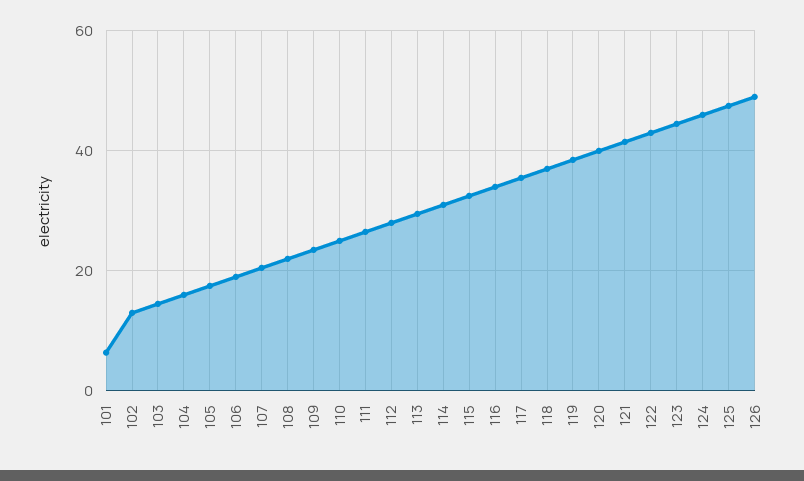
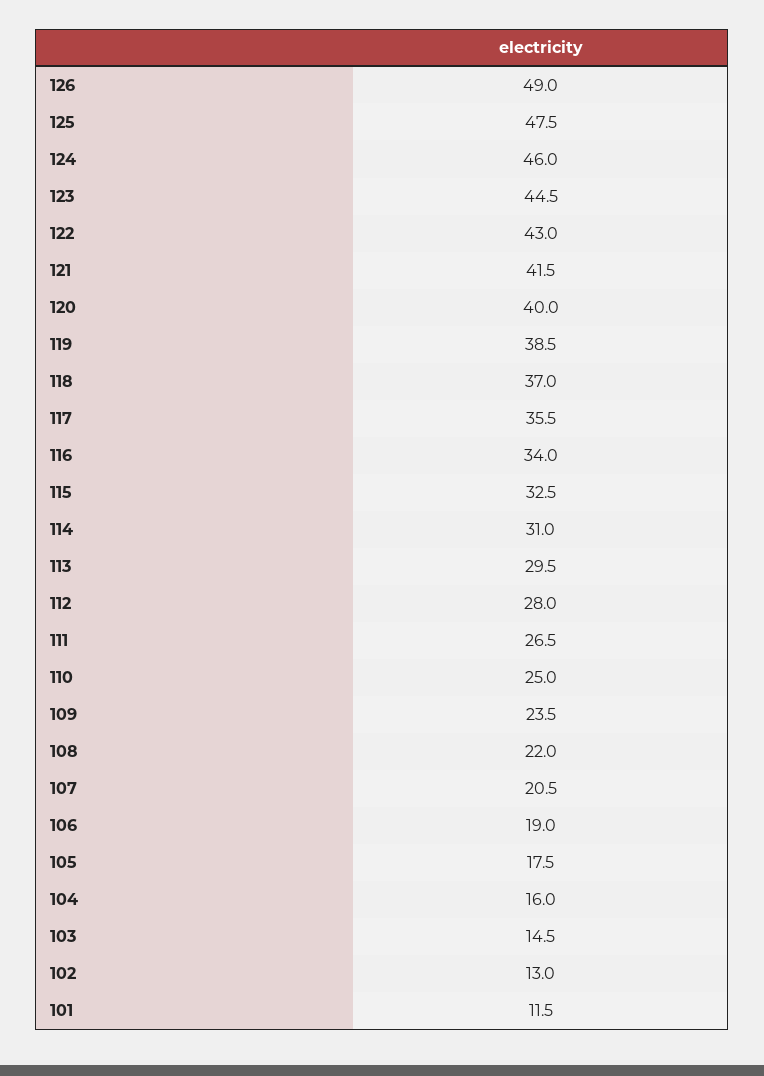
101: 6 -> 11.5

